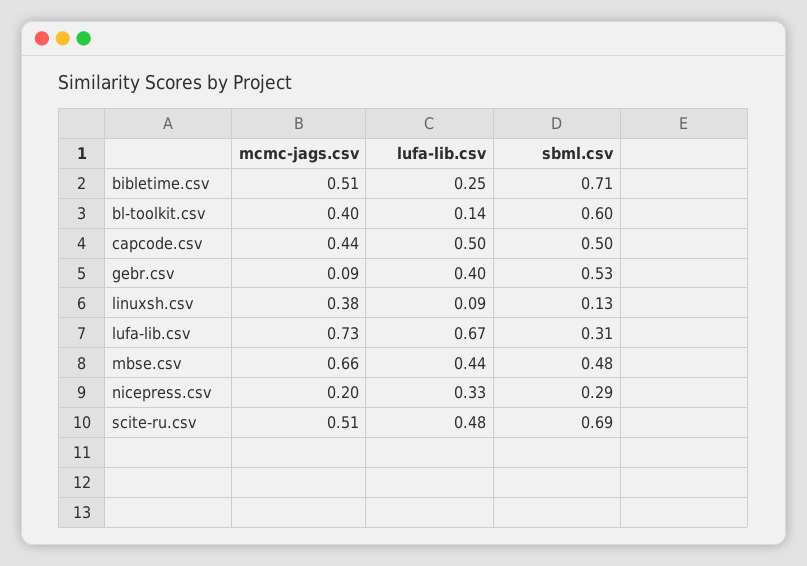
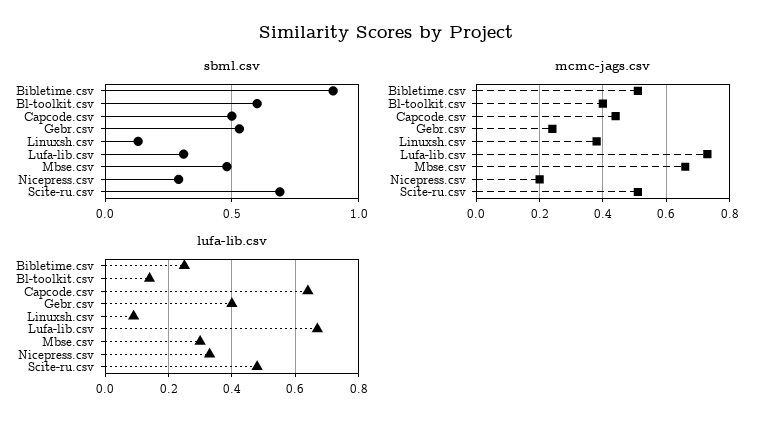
sbml.csv, bibletime.csv: 0.71 -> 0.9
lufa-lib.csv, capcode.csv: 0.5 -> 0.65
mcmc-jags.csv, gebr.csv: 0.09 -> 0.25
lufa-lib.csv, mbse.csv: 0.44 -> 0.3

